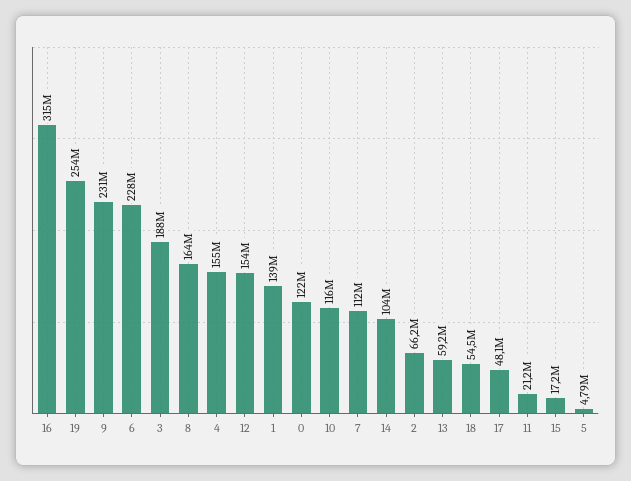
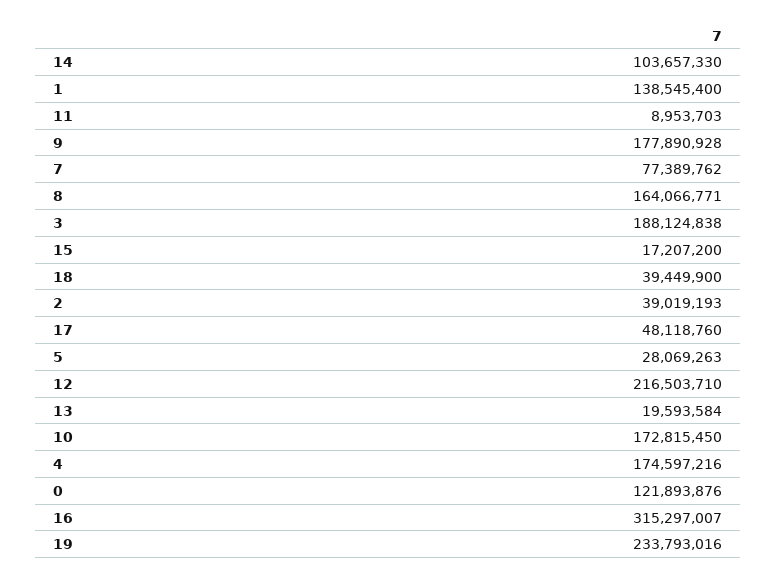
19: 254000000 -> 233793016
9: 231000000 -> 177890928
6: 228000000 -> none
4: 155000000 -> 174597216
12: 154000000 -> 216503710
10: 116000000 -> 172815450
7: 112000000 -> 77389762
2: 66200000 -> 39019193
13: 59200000 -> 19593584
18: 54500000 -> 39449900
11: 21200000 -> 8953703
5: 4790000 -> 28069263

